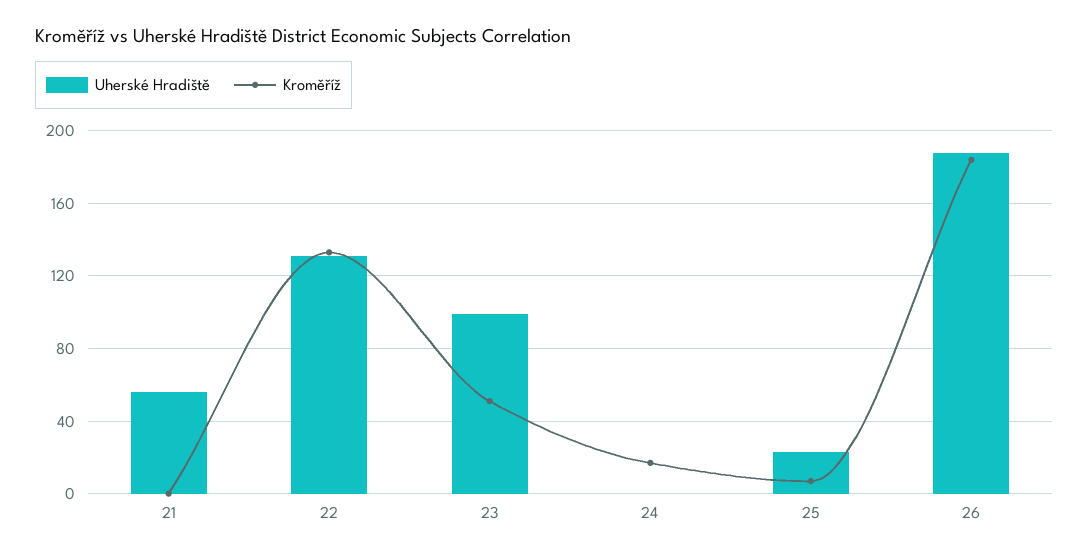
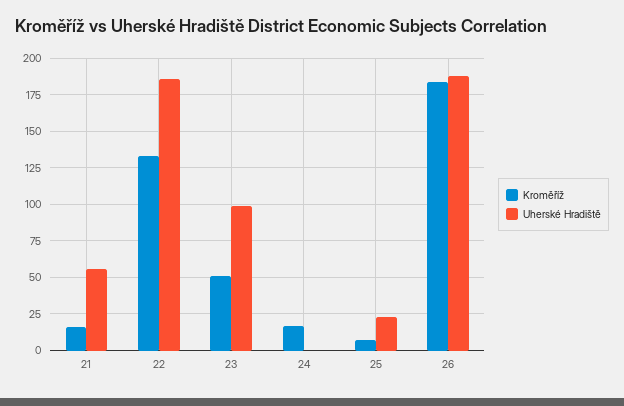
Kroměříž, 21: 0 -> 15
Uherské Hradiště, 22: 130 -> 185

